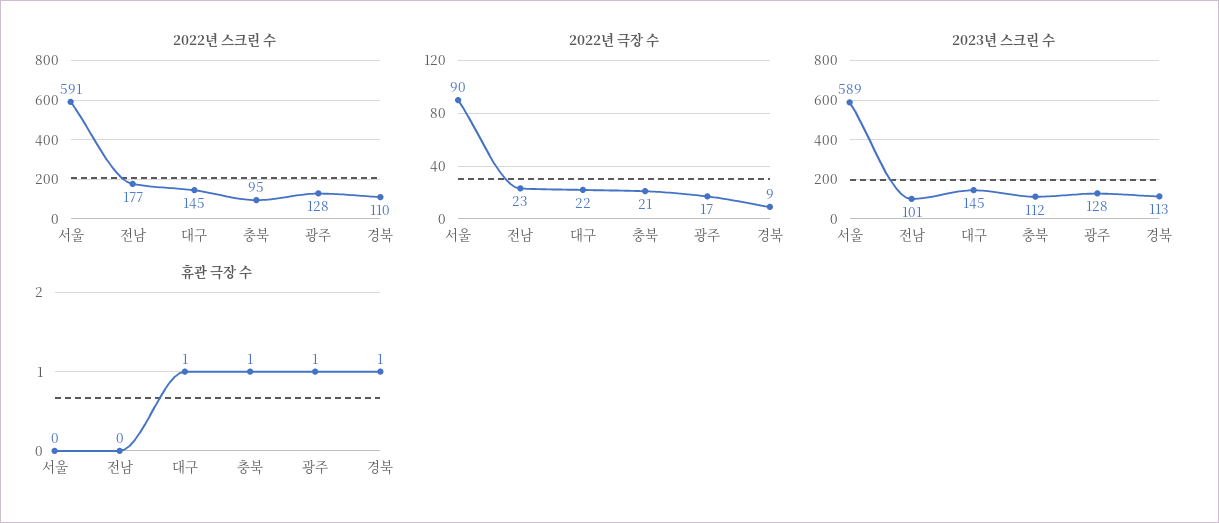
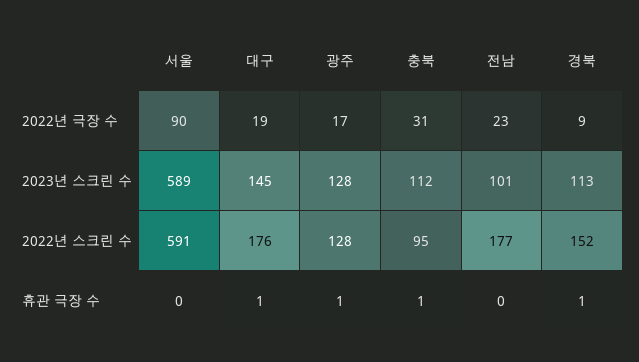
2022년 스크린 수, 대구: 145 -> 176
2022년 스크린 수, 경북: 110 -> 152
2022년 극장 수, 대구: 22 -> 19
2022년 극장 수, 충북: 21 -> 31

